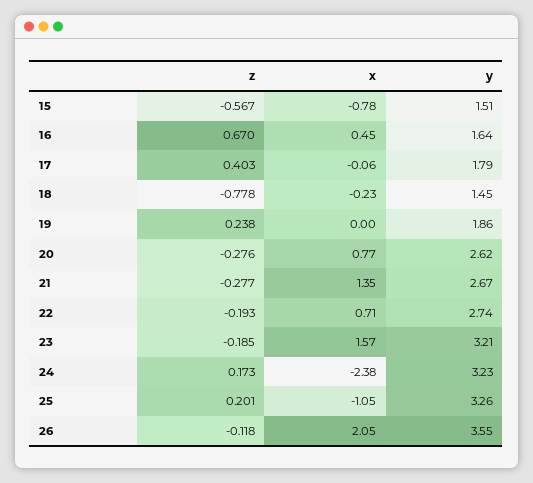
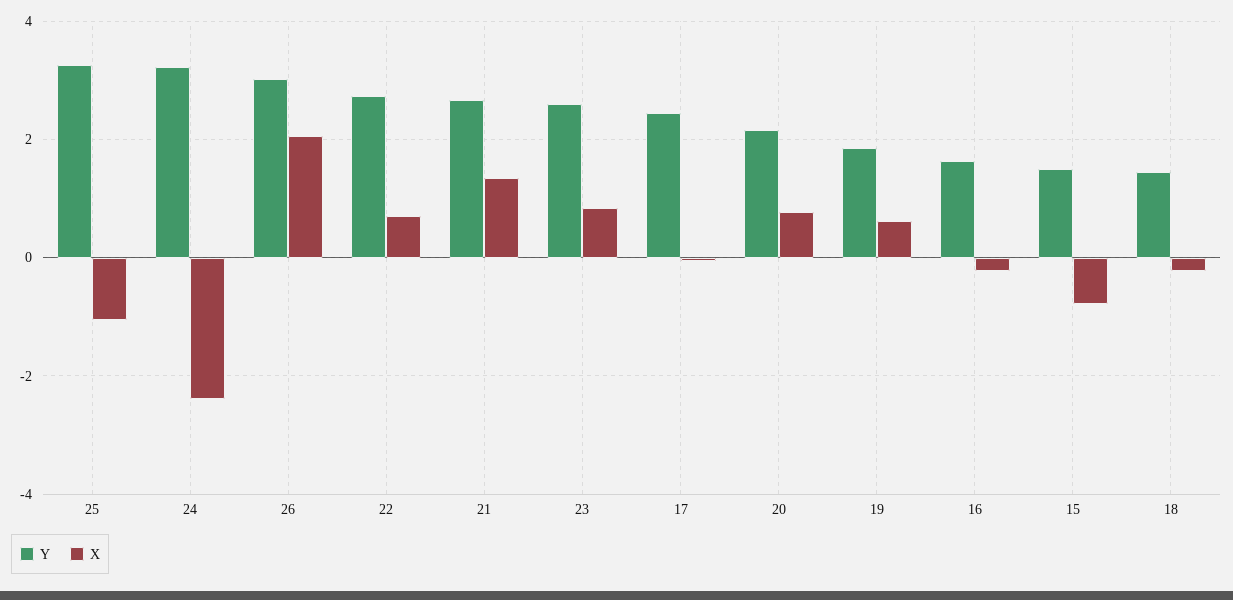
z, 15: -0.567 -> none
z, 16: 0.67 -> none
x, 16: 0.45 -> -0.2
z, 17: 0.403 -> none
y, 17: 1.79 -> 2.4
z, 18: -0.778 -> none
z, 19: 0.238 -> none
x, 19: 0 -> 0.6
z, 20: -0.276 -> none
y, 20: 2.62 -> 2.2
z, 21: -0.277 -> none
z, 22: -0.193 -> none
z, 23: -0.185 -> none
x, 23: 1.57 -> 0.8
y, 23: 3.21 -> 2.6
z, 24: 0.173 -> none
z, 25: 0.201 -> none
z, 26: -0.118 -> none
y, 26: 3.55 -> 3

